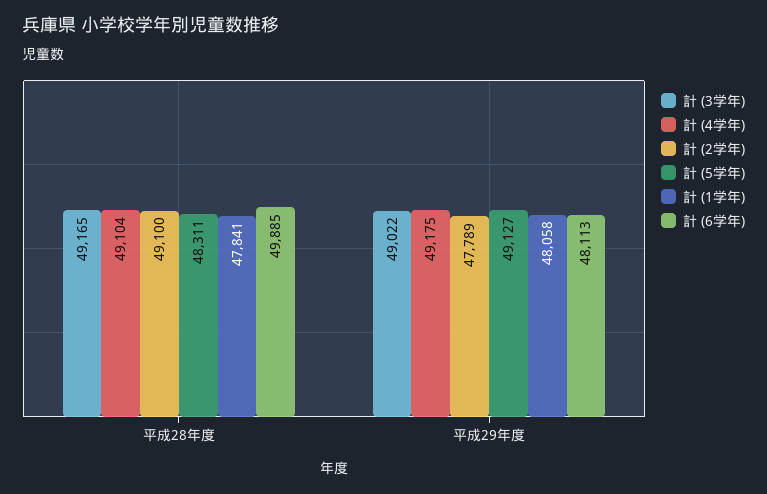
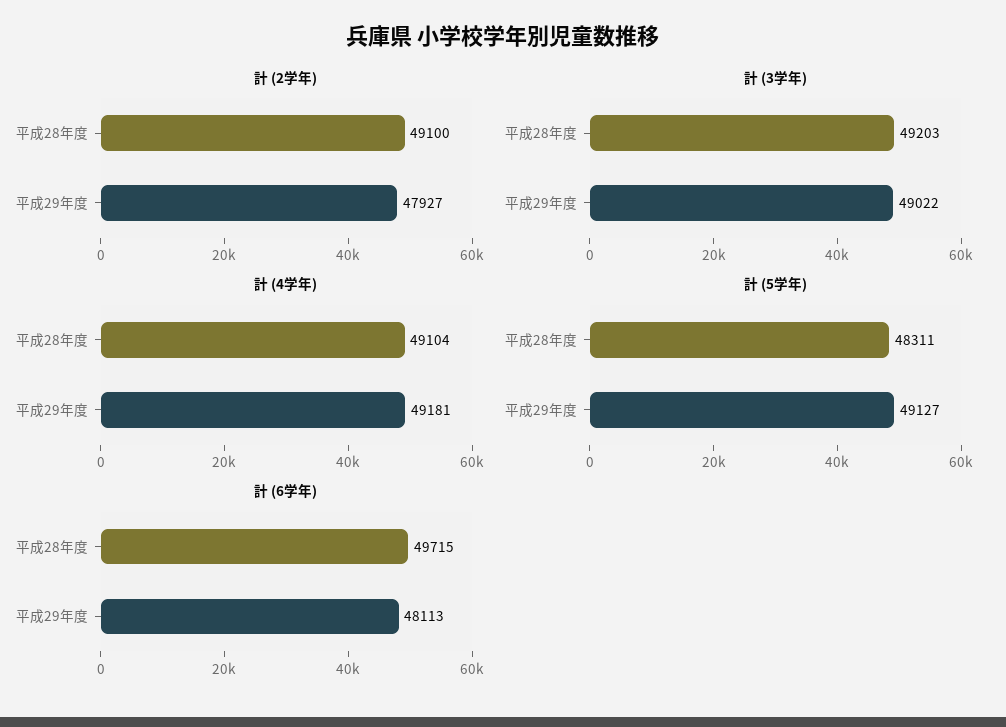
計 (3学年), 平成28年度: 49165 -> 49203
計 (1学年), 平成28年度: 47841 -> none
計 (6学年), 平成28年度: 49885 -> 49715
計 (4学年), 平成29年度: 49175 -> 49181
計 (2学年), 平成29年度: 47789 -> 47927
計 (1学年), 平成29年度: 48058 -> none

